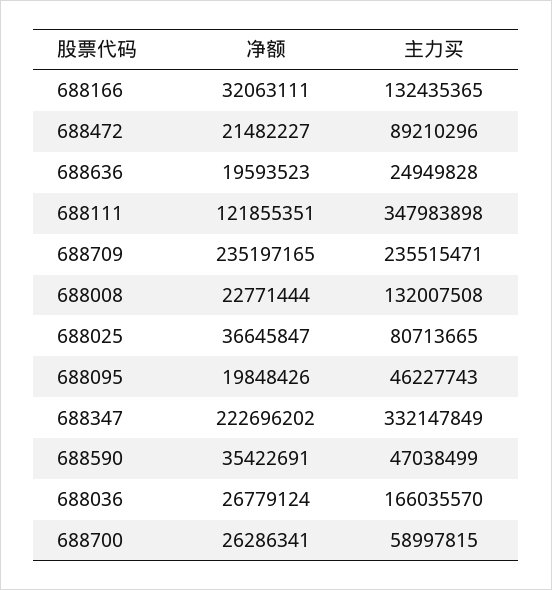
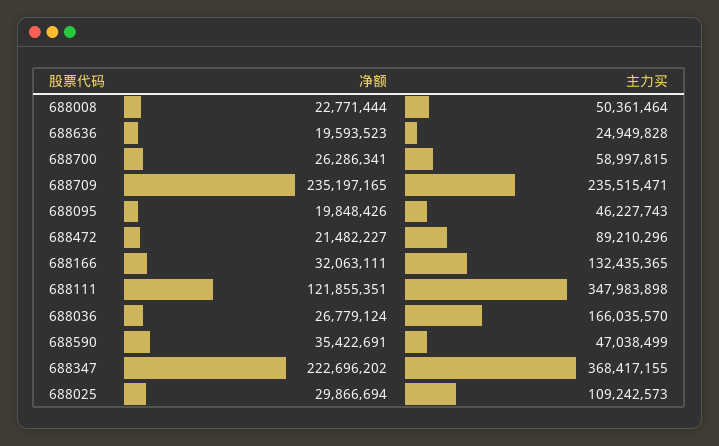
主力买, 688008: 132007508 -> 50361464
净额, 688025: 36645847 -> 29866694
主力买, 688025: 80713665 -> 109242573
主力买, 688347: 332147849 -> 368417155

